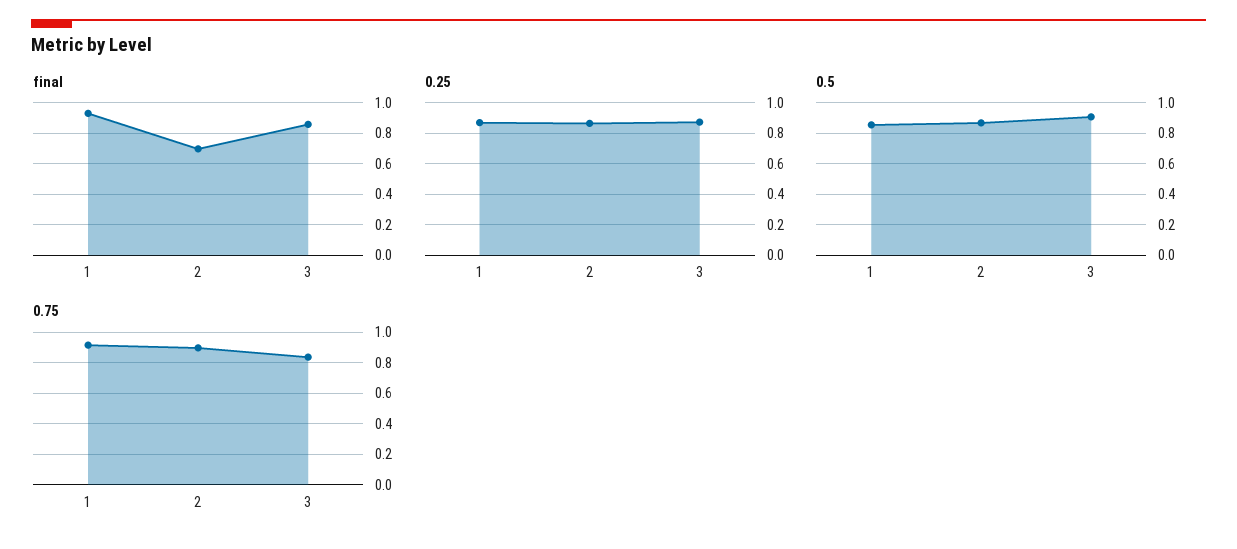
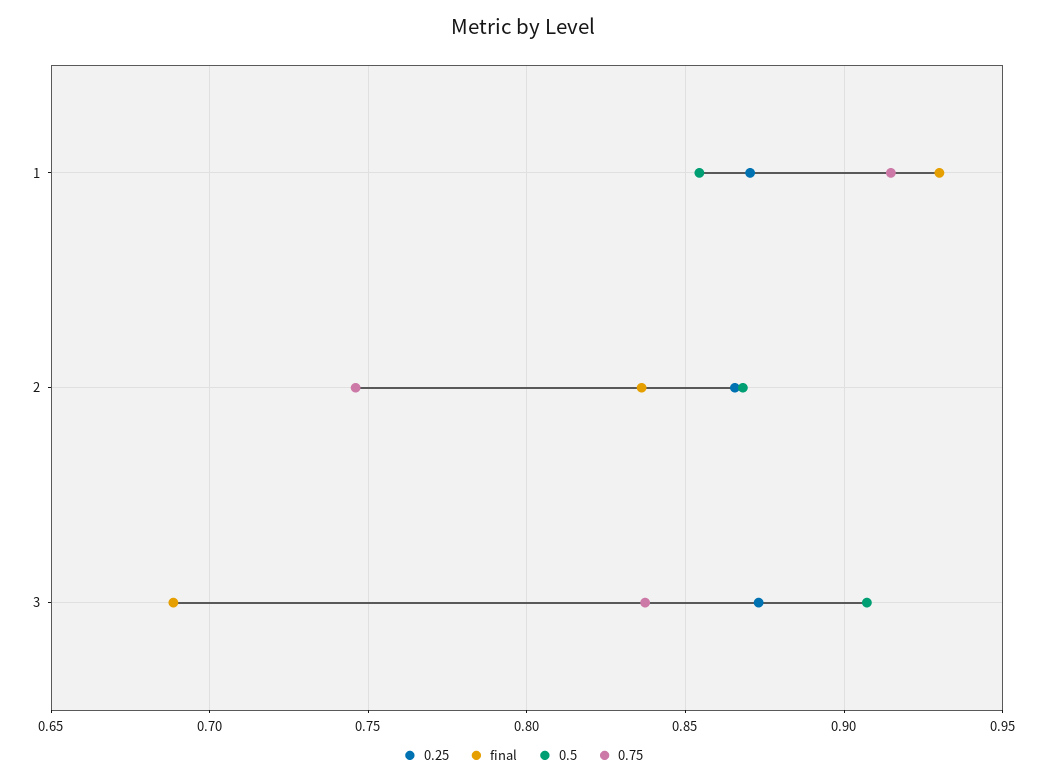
final, 2: 0.7 -> 0.835
final, 3: 0.85 -> 0.69
0.75, 2: 0.9 -> 0.745

